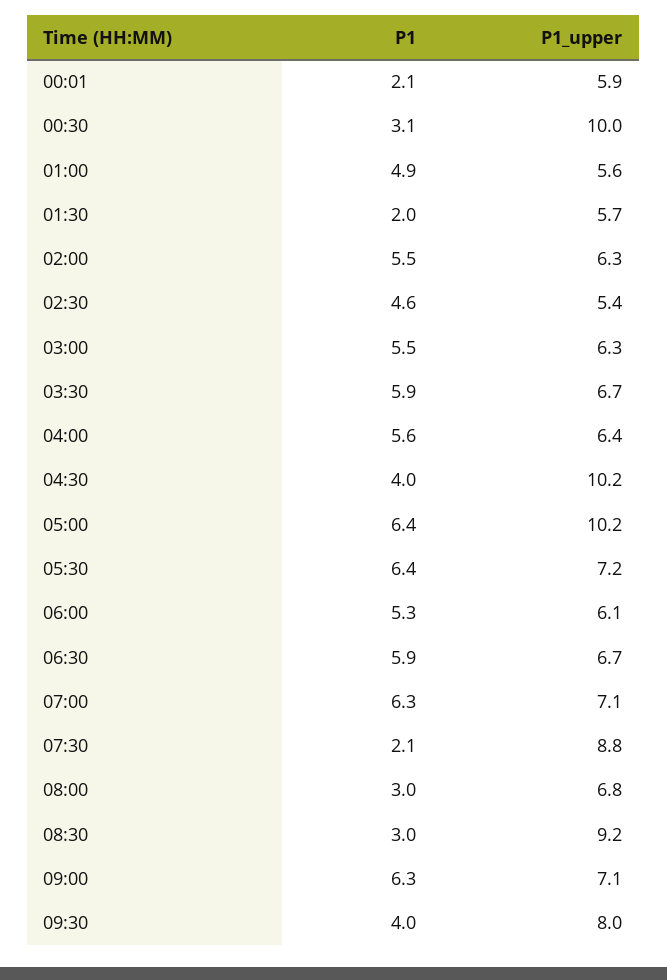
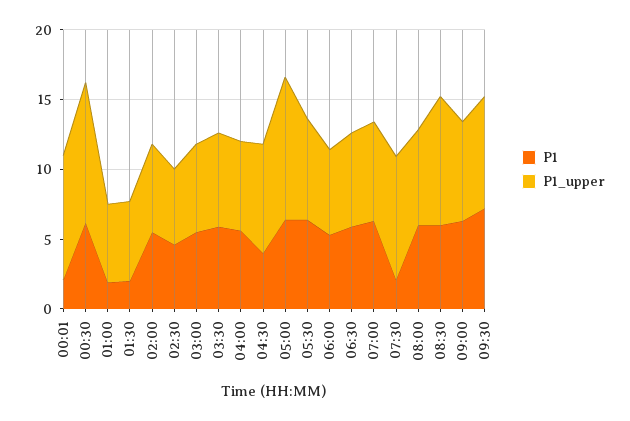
P1_upper, 00:01: 5.9 -> 9
P1, 00:30: 3.1 -> 6
P1, 01:00: 4.9 -> 2
P1_upper, 04:30: 10.2 -> 8
P1, 08:00: 3 -> 6
P1, 08:30: 3 -> 6
P1, 09:30: 4 -> 7

